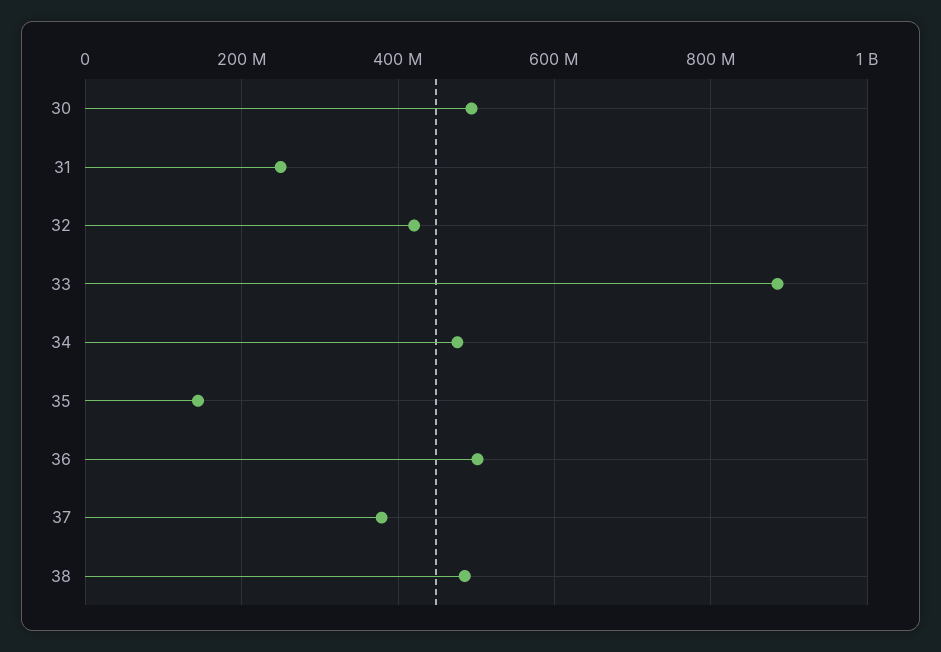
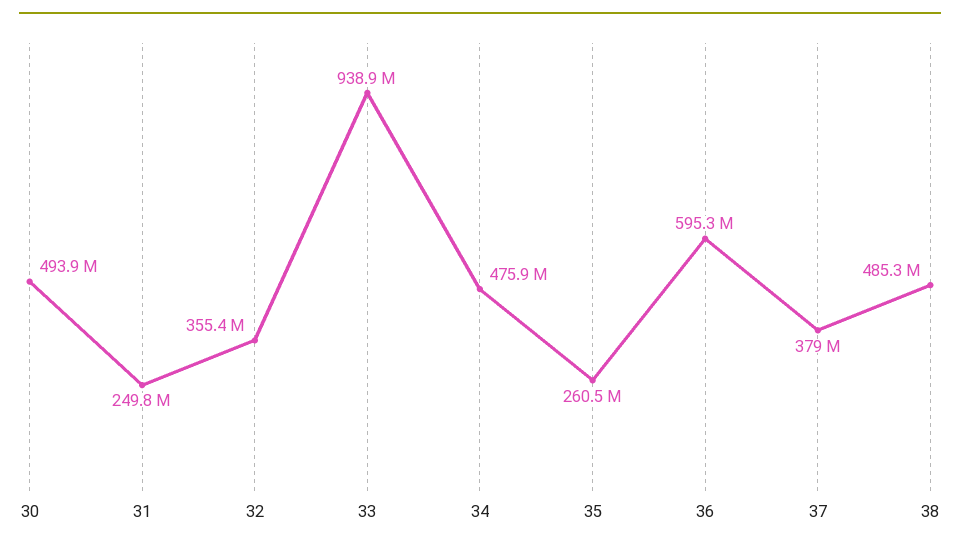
32: 420000000 -> 355400000
33: 880000000 -> 938900000
35: 140000000 -> 260500000
36: 500000000 -> 595300000

